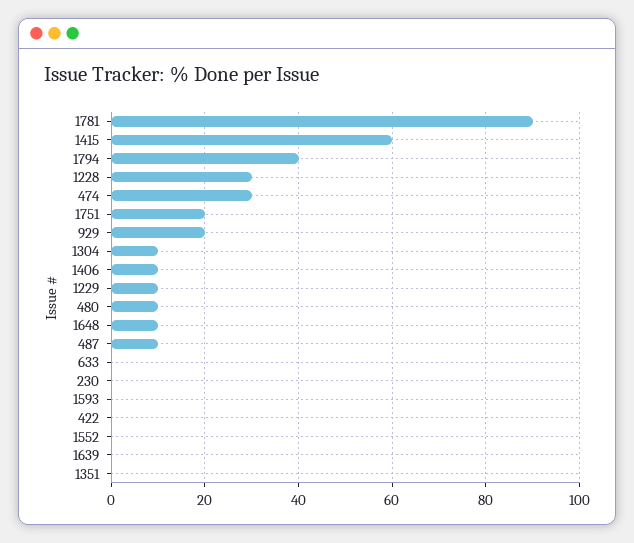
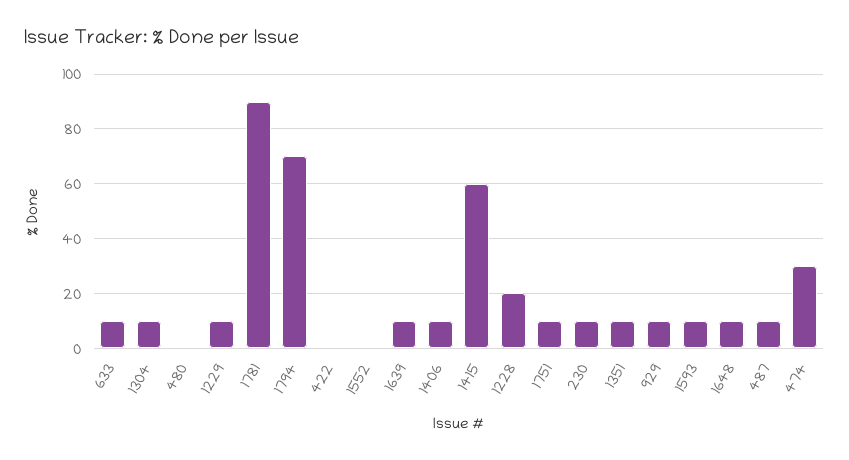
1794: 40 -> 70
1228: 30 -> 20
1751: 20 -> 10
929: 20 -> 10
480: 10 -> 0
633: 0 -> 10
230: 0 -> 10
1593: 0 -> 10
1639: 0 -> 10
1351: 0 -> 10

